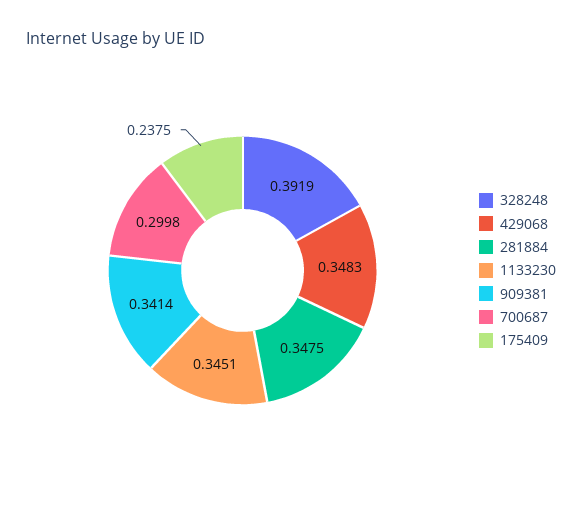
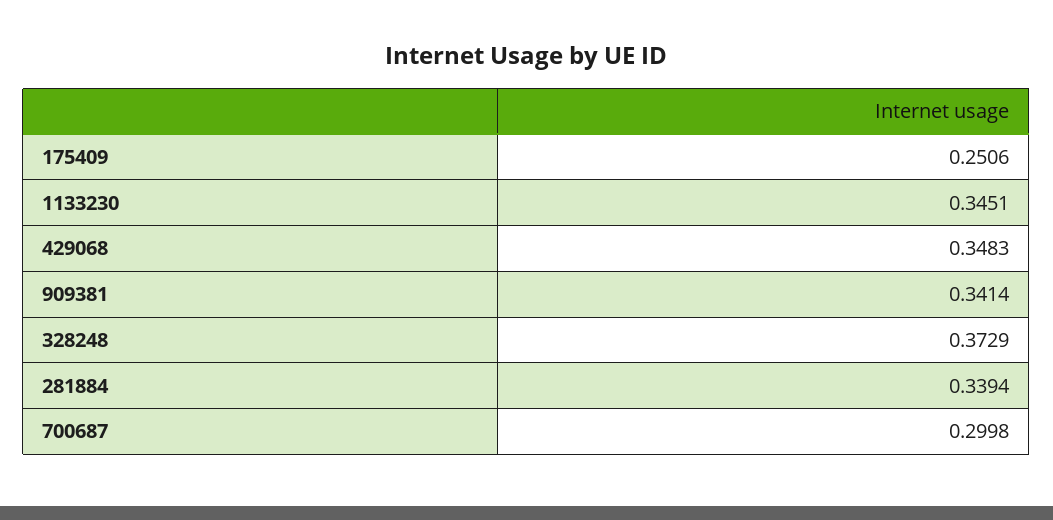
328248: 0.3919 -> 0.3729
281884: 0.3475 -> 0.3394
175409: 0.2375 -> 0.2506

